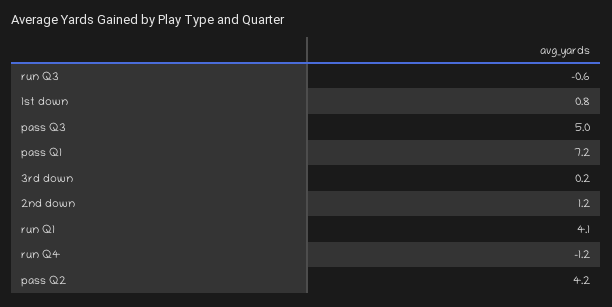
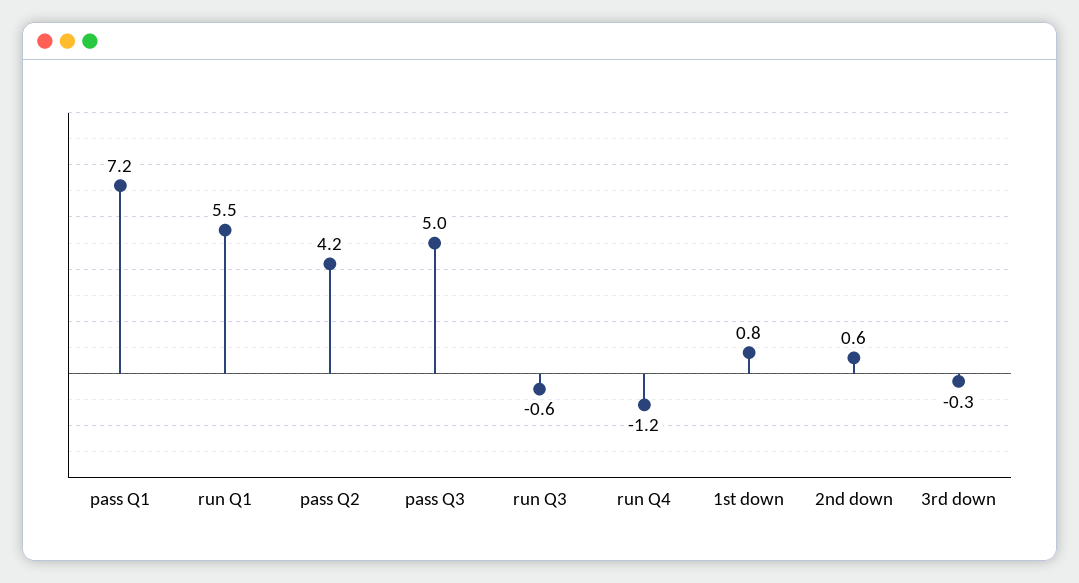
3rd down: 0.2 -> -0.3
2nd down: 1.2 -> 0.6
run Q1: 4.1 -> 5.5

